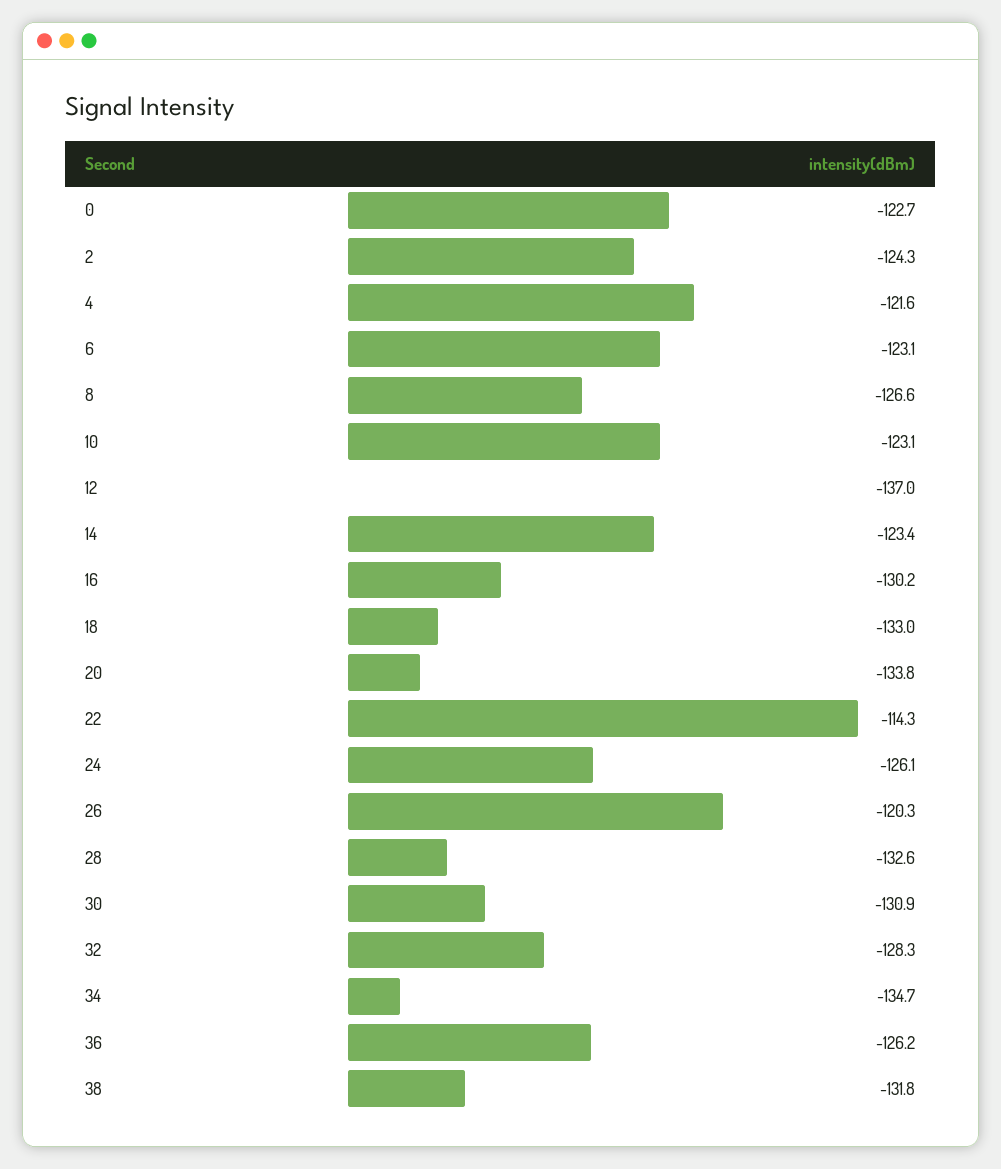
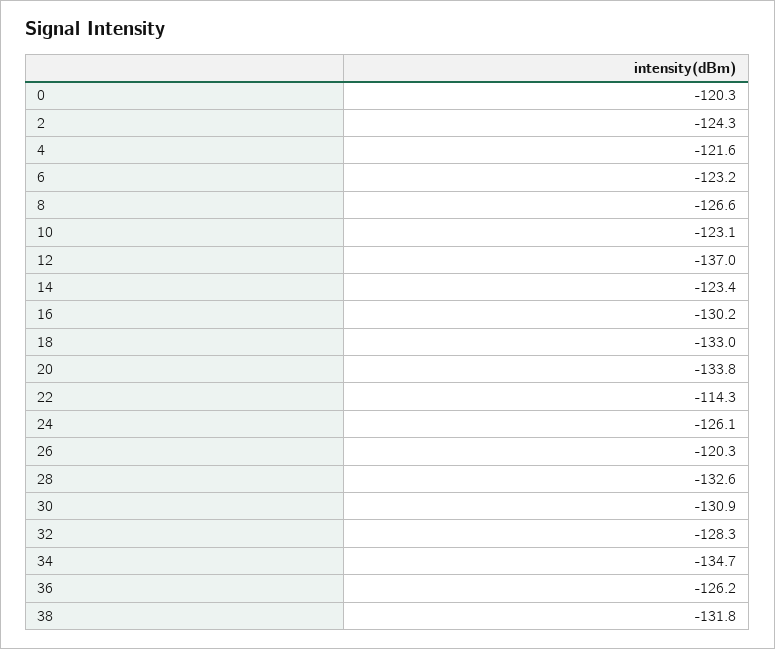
0: -122.7 -> -120.3
6: -123.1 -> -123.2

